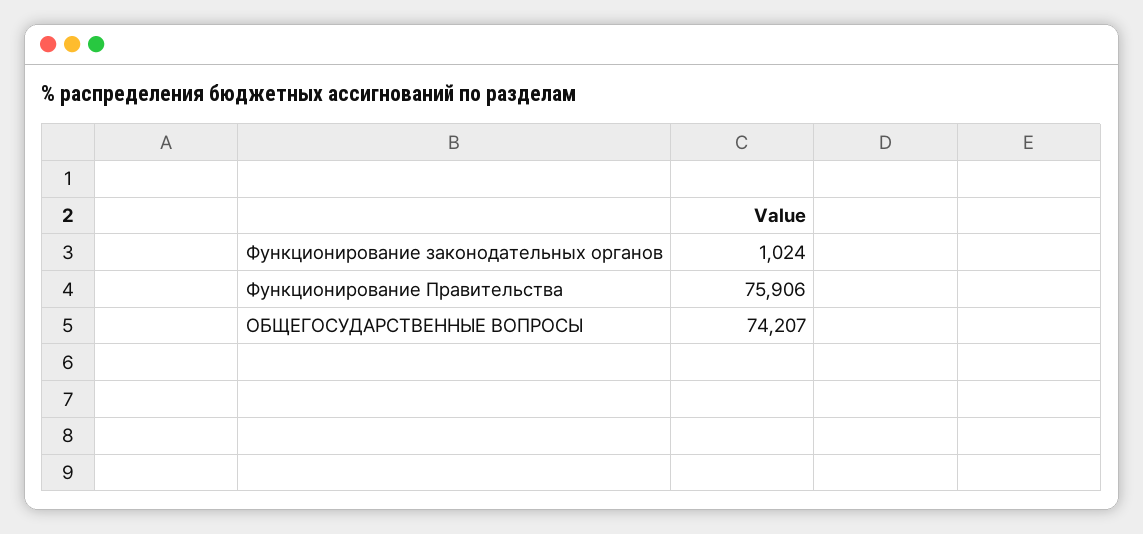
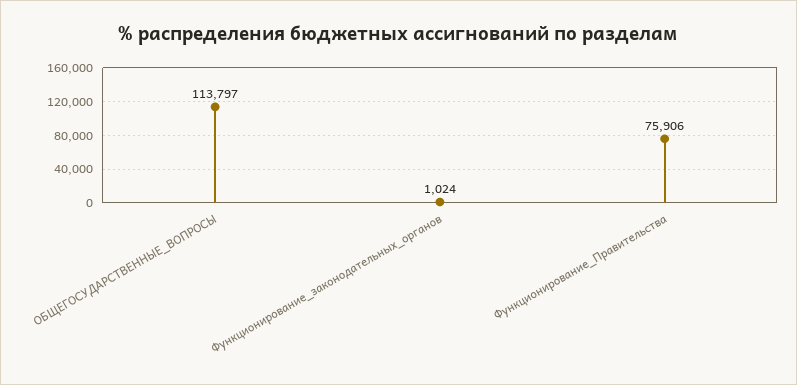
ОБЩЕГОСУДАРСТВЕННЫЕ ВОПРОСЫ: 74207 -> 113797

